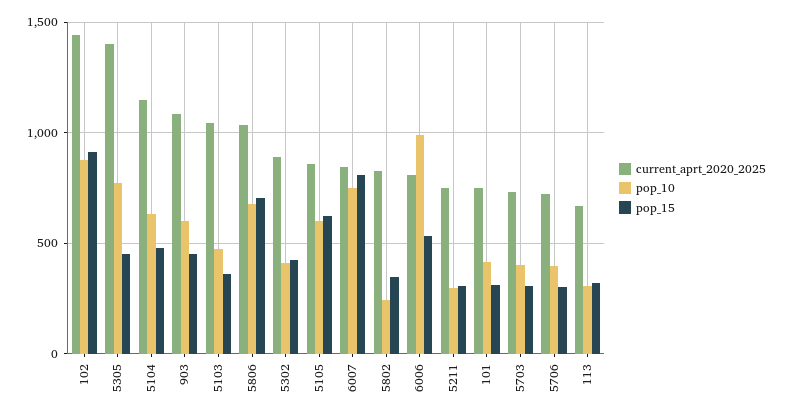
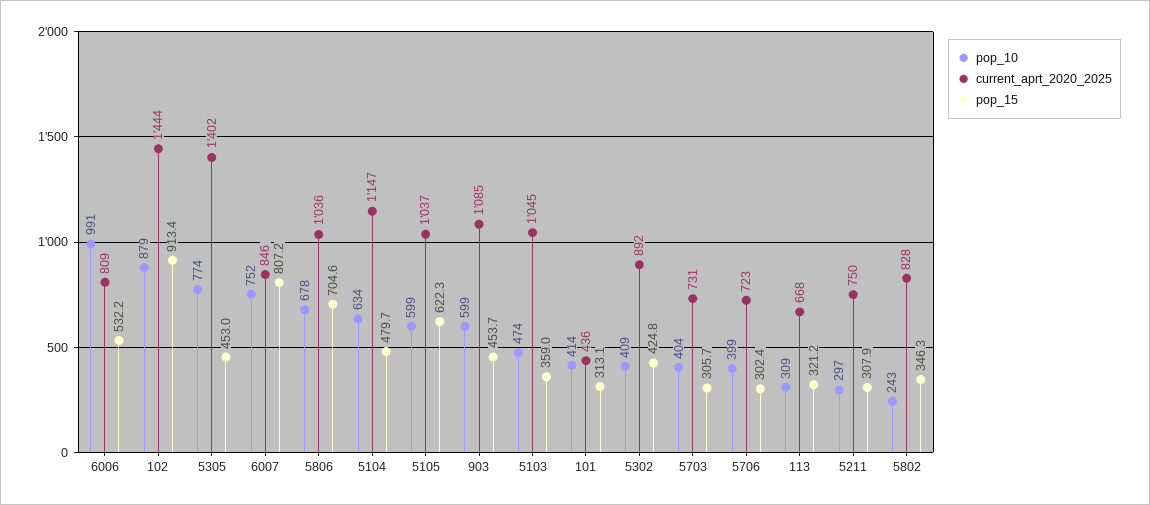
current_aprt_2020_2025, 5105: 850 -> 1037
current_aprt_2020_2025, 101: 750 -> 436

